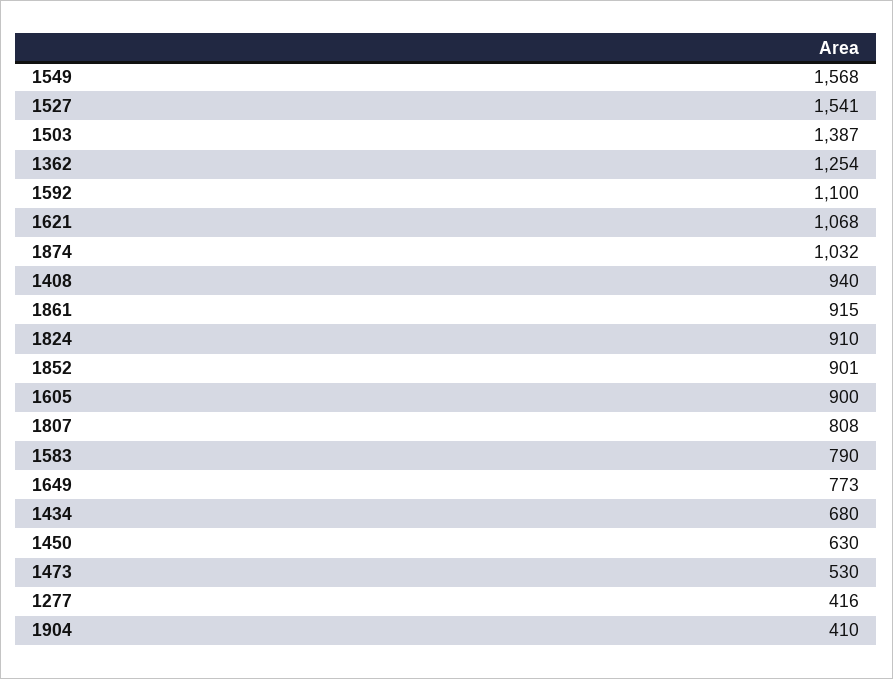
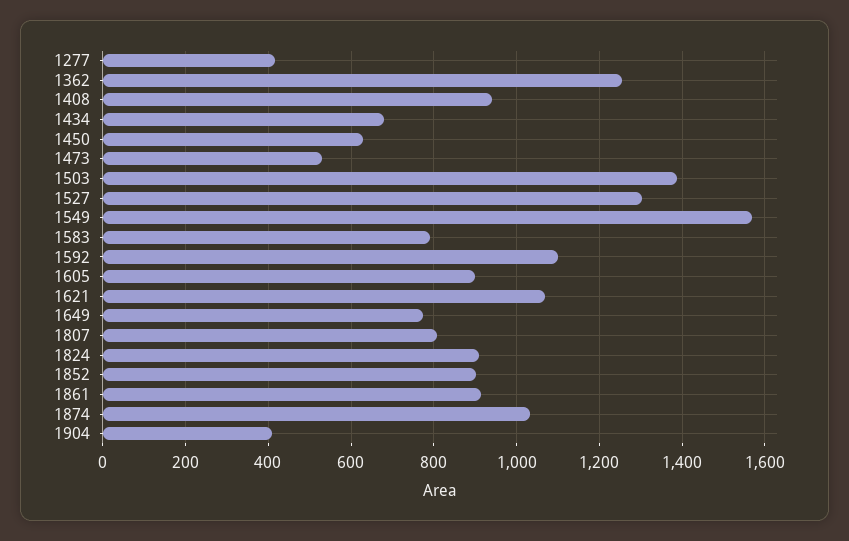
1527: 1541 -> 1300

